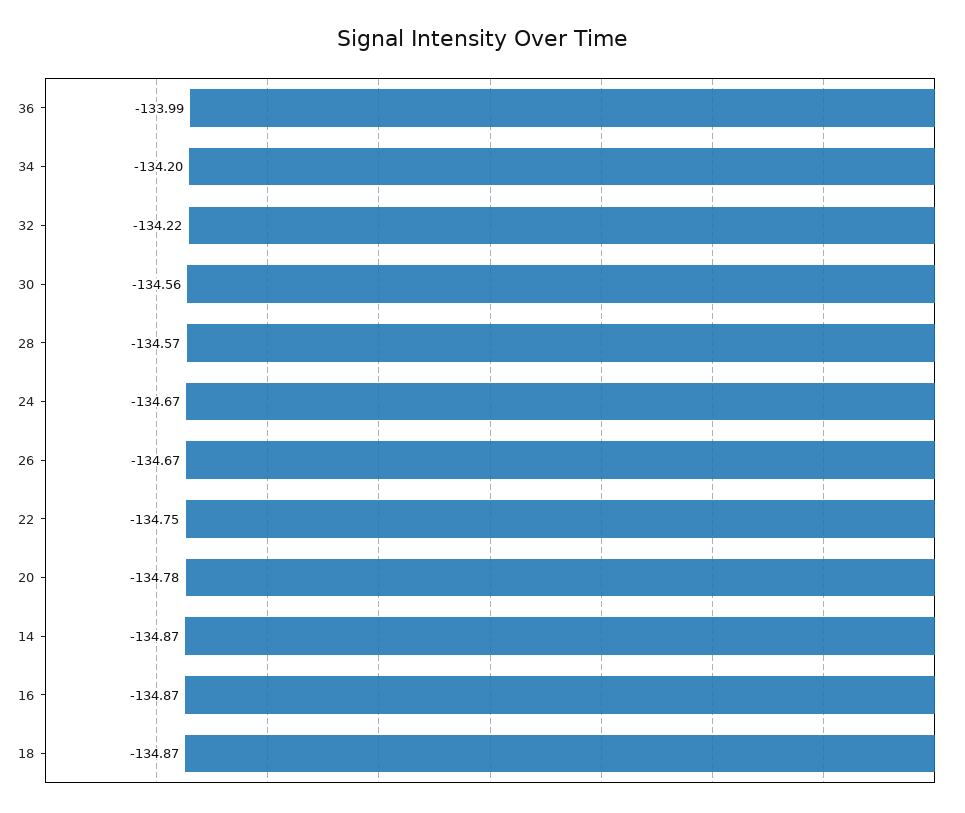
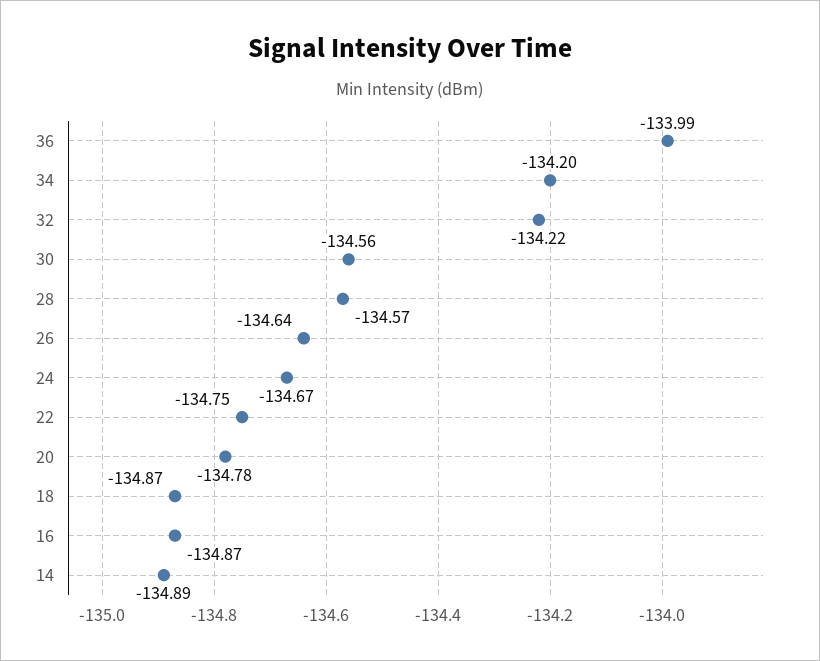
26: -134.67 -> -134.64
14: -134.87 -> -134.89

